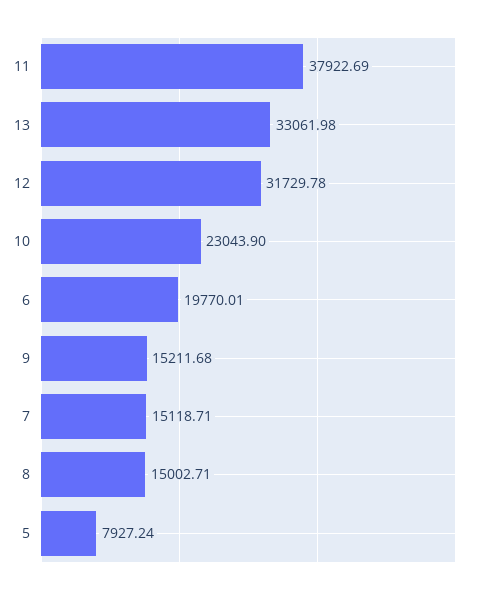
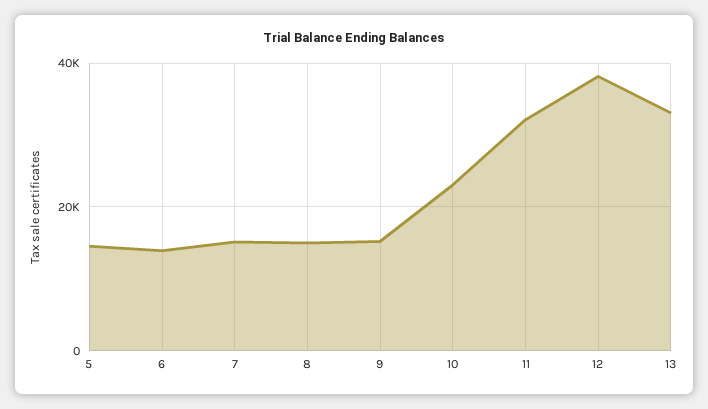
11: 37922.69 -> 32000
12: 31729.78 -> 38000
6: 19770.01 -> 14000
5: 7927.24 -> 14000

